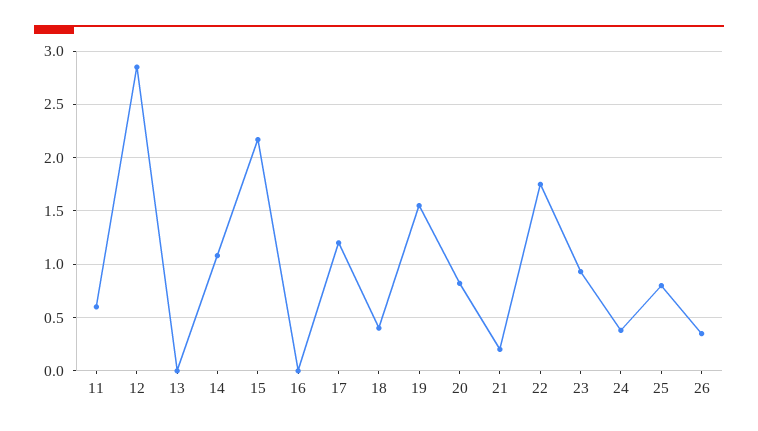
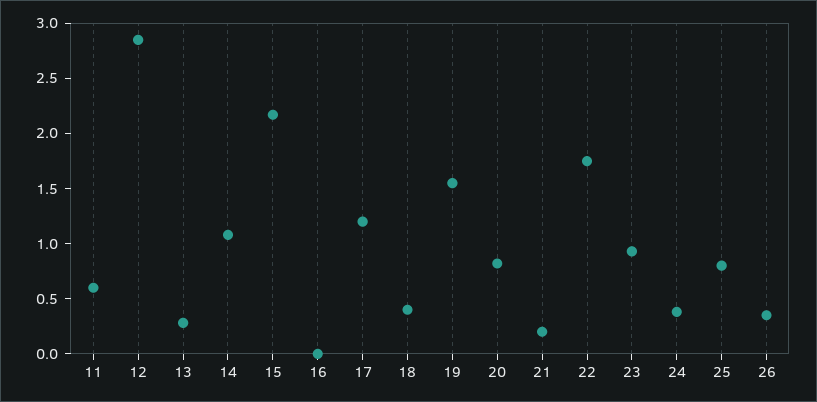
13: 0 -> 0.3

